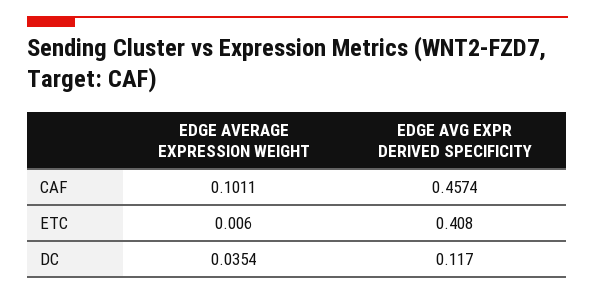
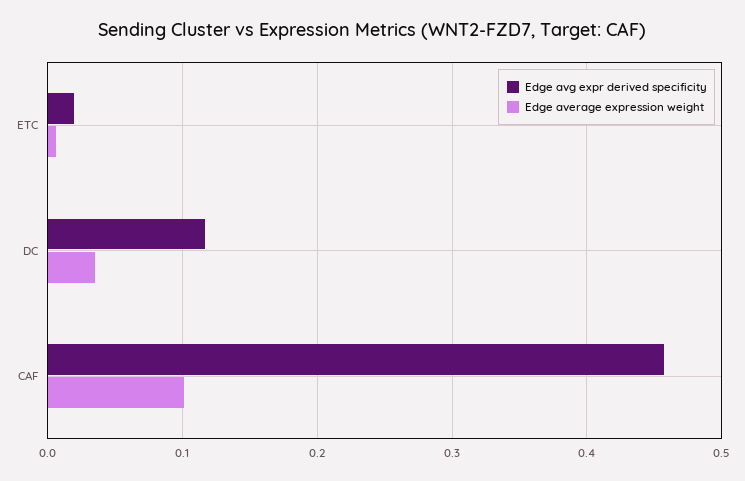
EDGE AVG EXPR DERIVED SPECIFICITY, ETC: 0.408 -> 0.02

